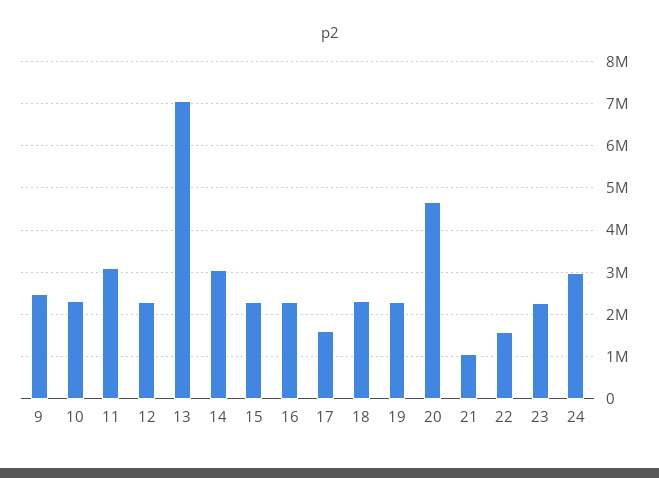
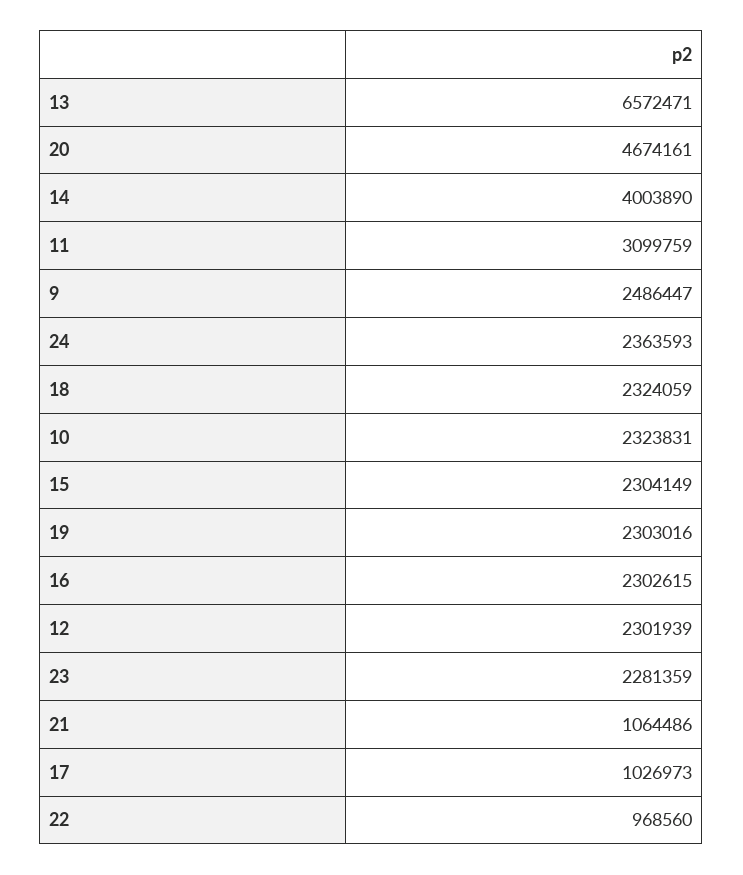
13: 7000000 -> 6572471
14: 3000000 -> 4003890
17: 1600000 -> 1026973
22: 1600000 -> 968560
24: 3000000 -> 2363593

